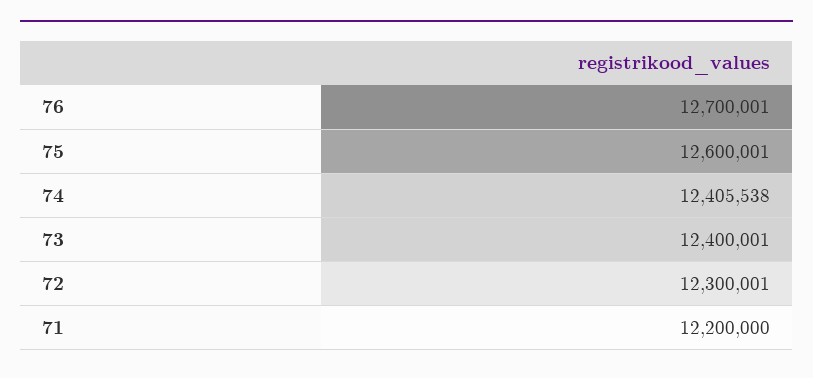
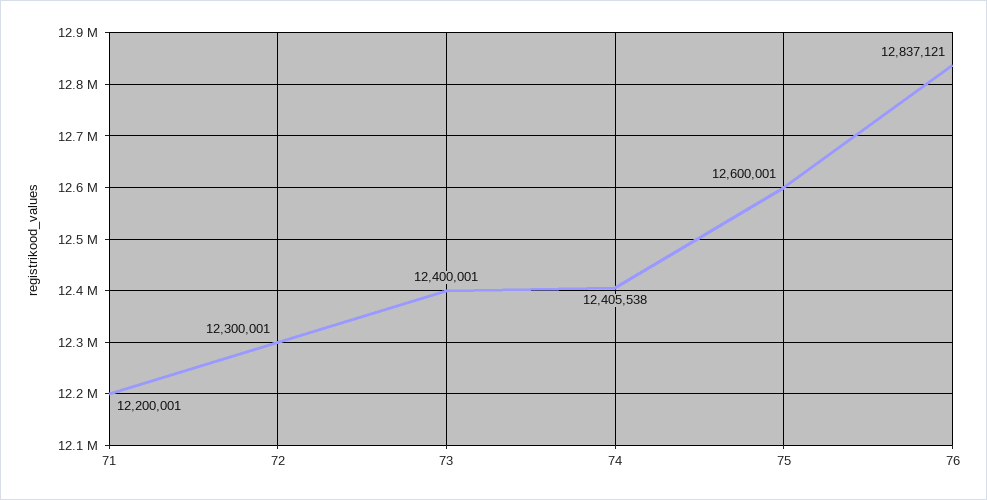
76: 12700001 -> 12837121
71: 12200000 -> 12200001

